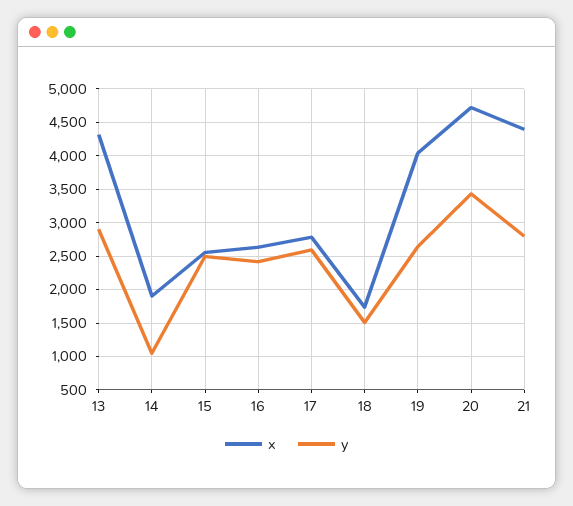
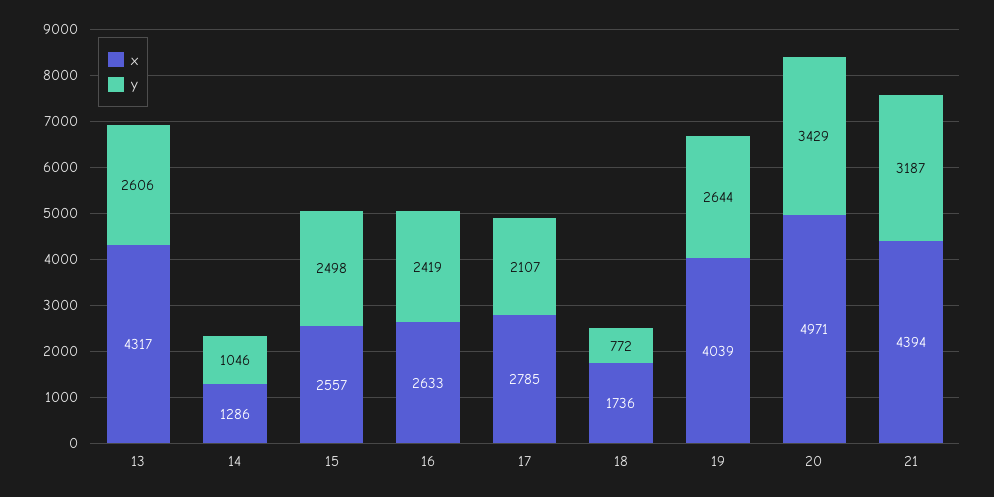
y, 13: 2900 -> 2606
x, 14: 1900 -> 1286
y, 17: 2600 -> 2107
y, 18: 1500 -> 772
x, 20: 4700 -> 4971
y, 21: 2800 -> 3187

